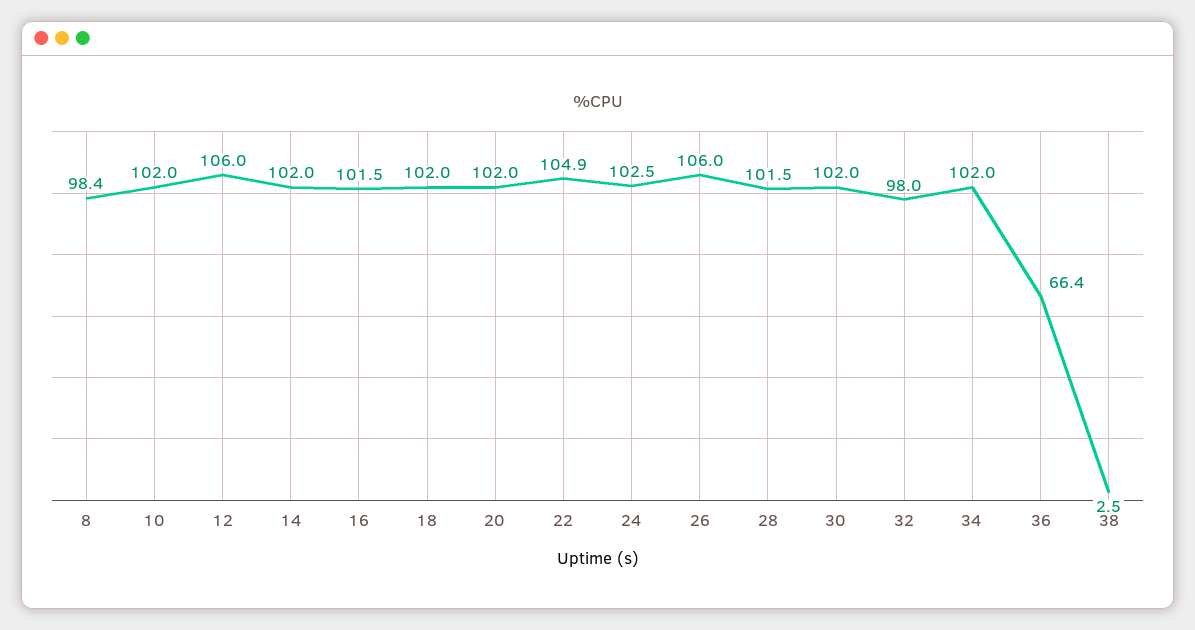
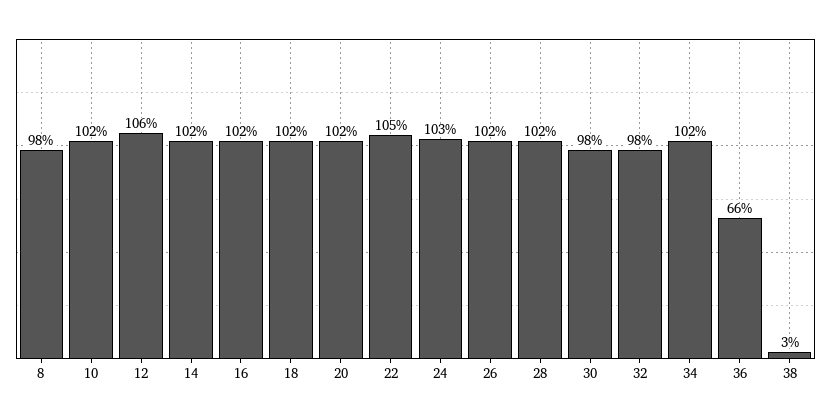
26: 106 -> 102
30: 102 -> 98

